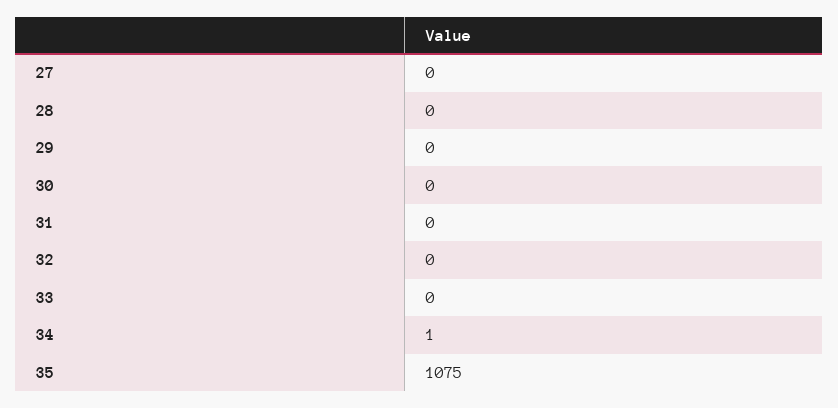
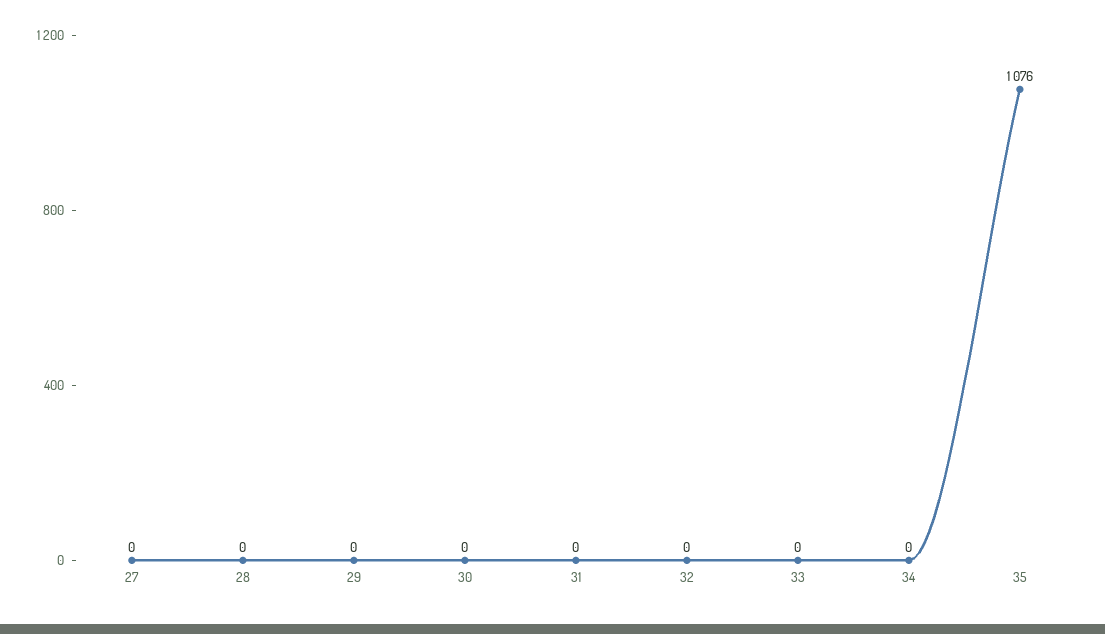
34: 1 -> 0
35: 1075 -> 1076

